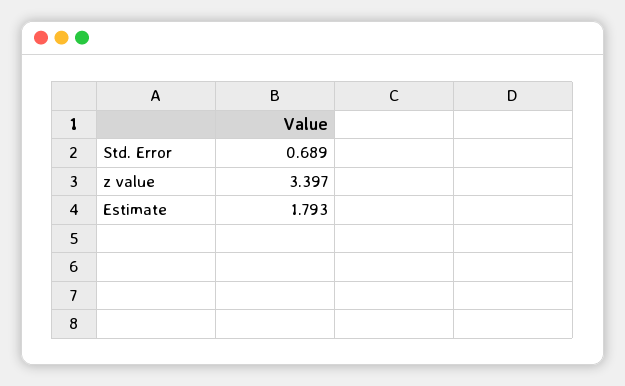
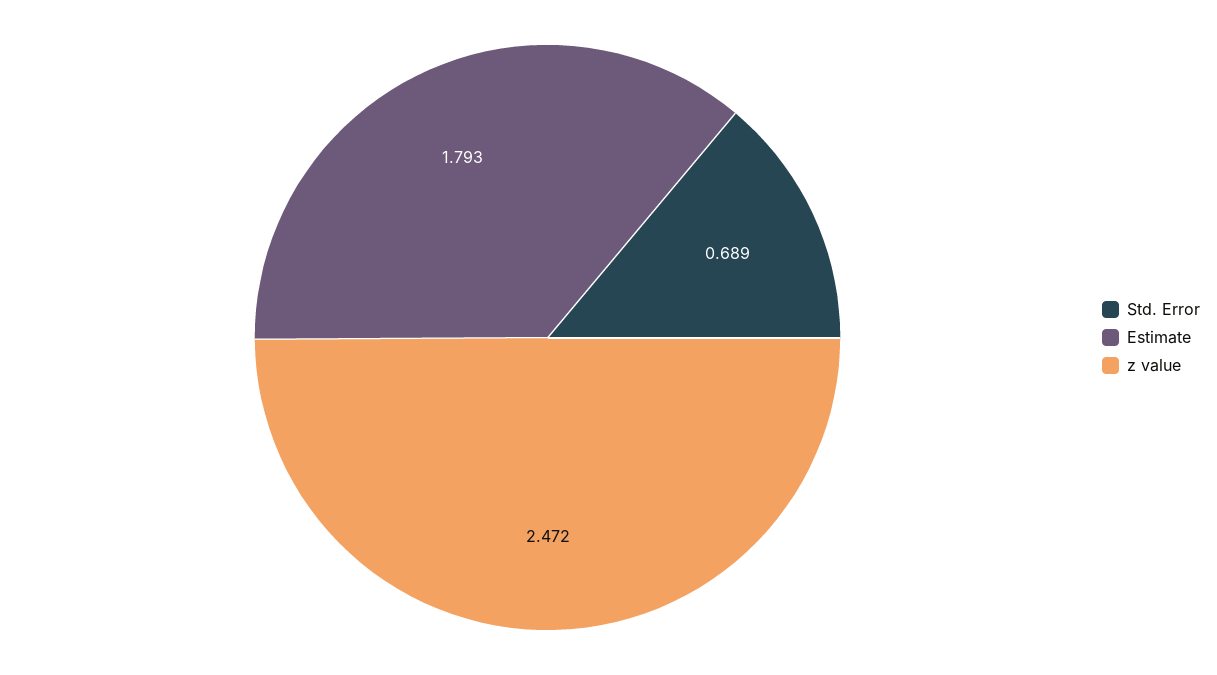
z value: 3.397 -> 2.472

